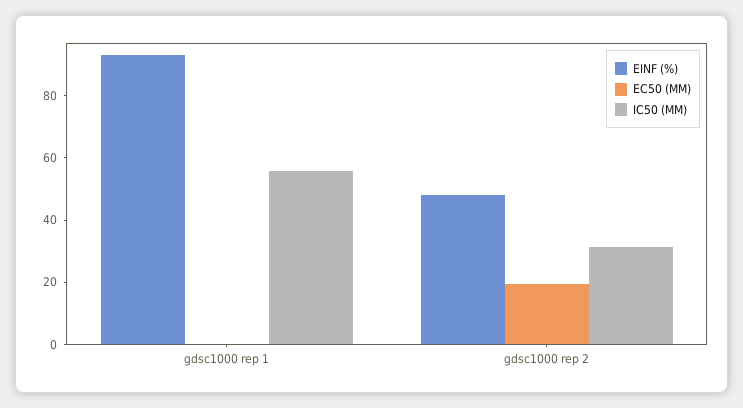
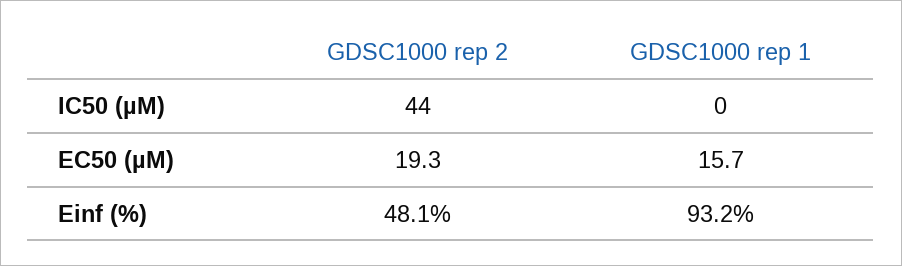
EC50 (ΜM), gdsc1000 rep 1: 0 -> 15.7
IC50 (ΜM), gdsc1000 rep 1: 55 -> 0
IC50 (ΜM), gdsc1000 rep 2: 30 -> 44

